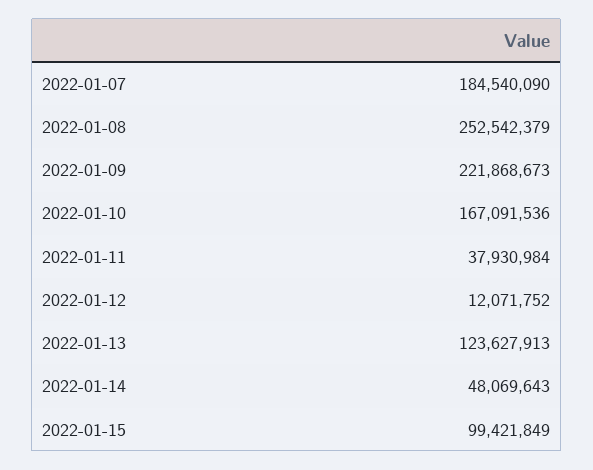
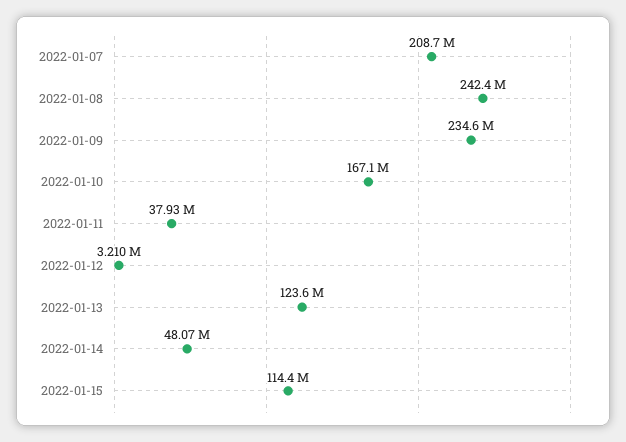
2022-01-07: 184540090 -> 208700000
2022-01-08: 252542379 -> 242400000
2022-01-09: 221868673 -> 234600000
2022-01-12: 12071752 -> 3210000
2022-01-15: 99421849 -> 114400000

